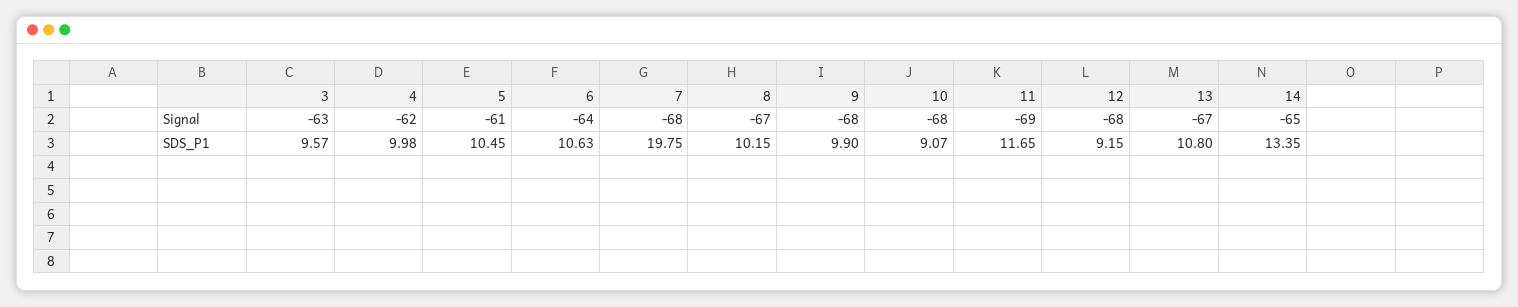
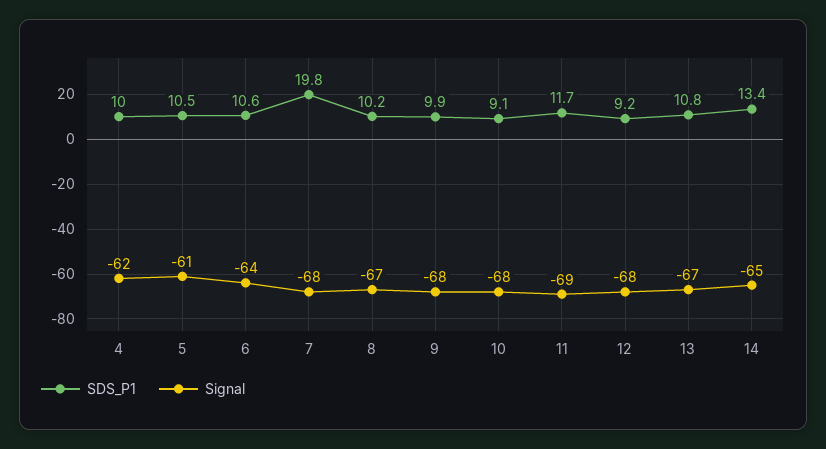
Signal, 3: -63 -> none
SDS_P1, 3: 9.57 -> none

